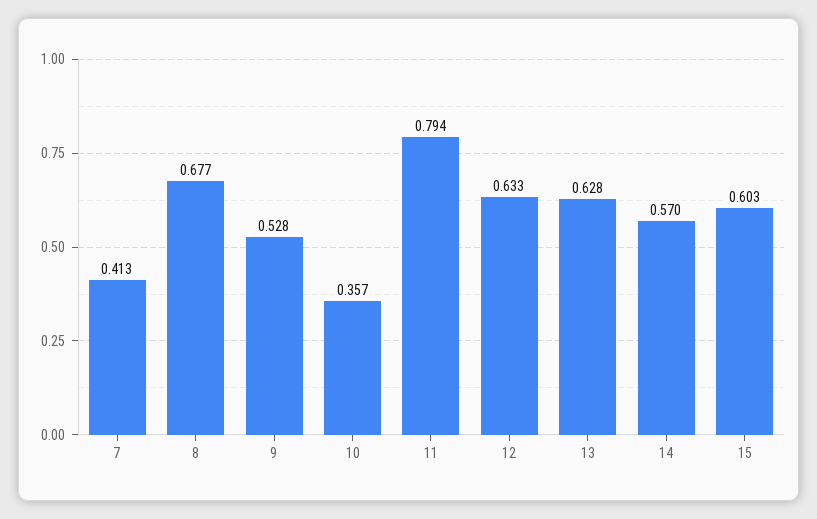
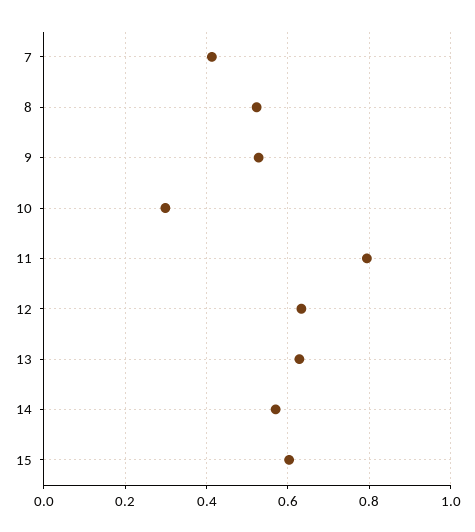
8: 0.677 -> 0.52
10: 0.357 -> 0.3

